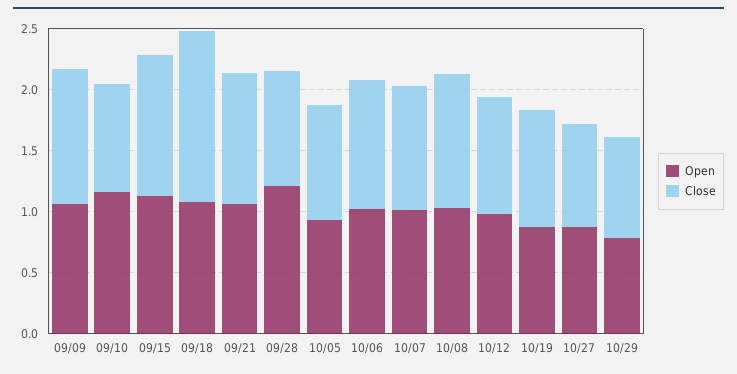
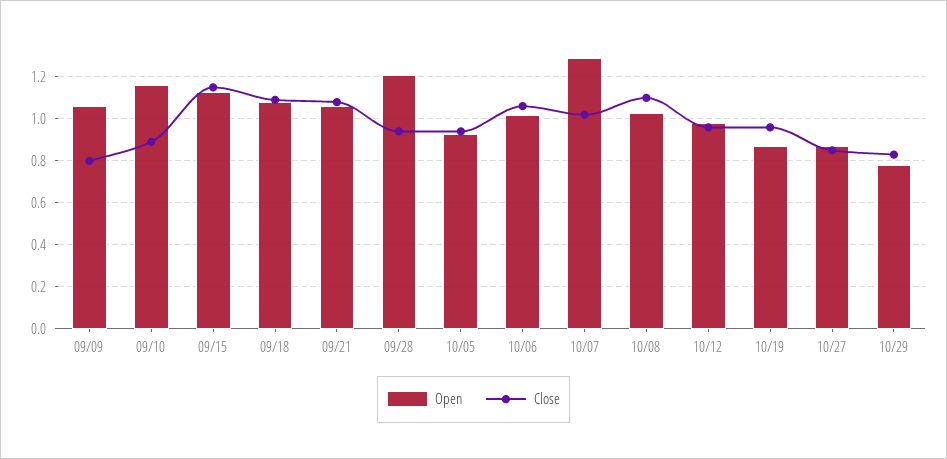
Close, 09/09: 1.1 -> 0.8
Close, 09/18: 1.4 -> 1.1
Open, 10/07: 1 -> 1.3

